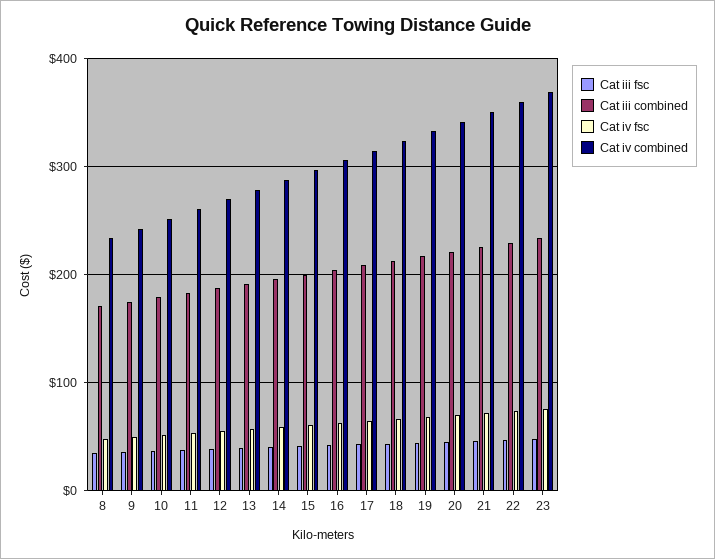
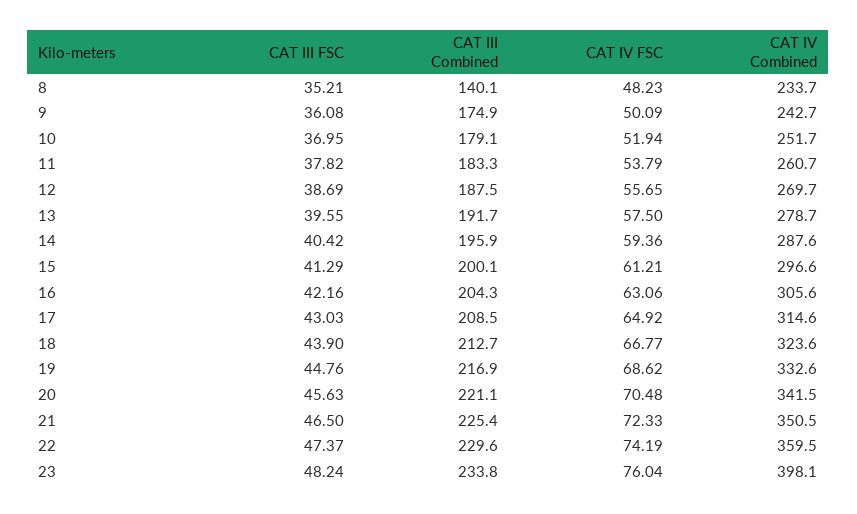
Cat iii combined, 8: 170 -> 140.1
Cat iv combined, 23: 370 -> 398.1

